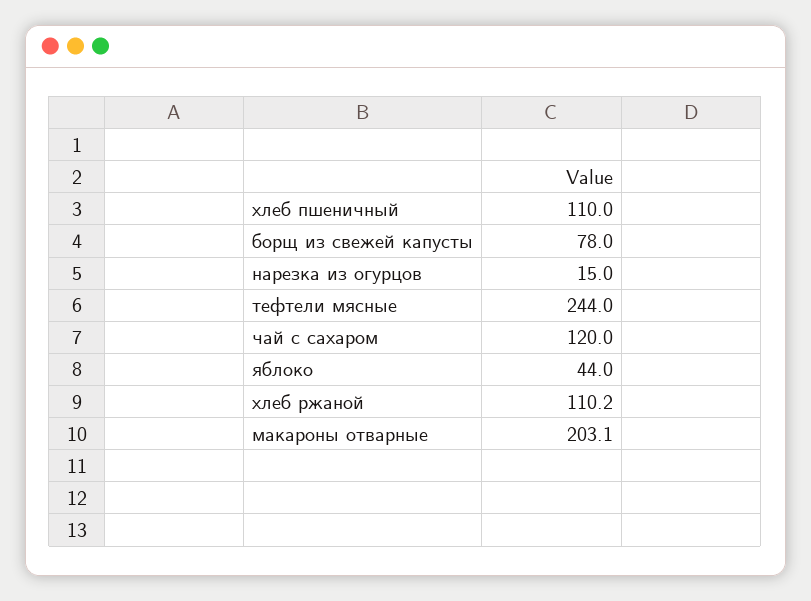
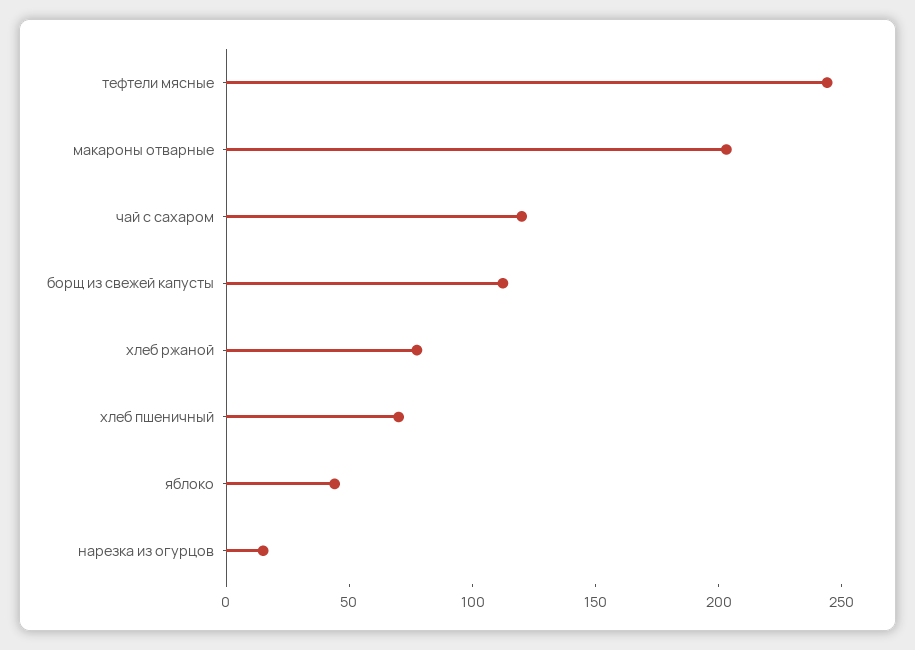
хлеб пшеничный: 110 -> 70
борщ из свежей капусты: 78 -> 110
хлеб ржаной: 110.2 -> 80

